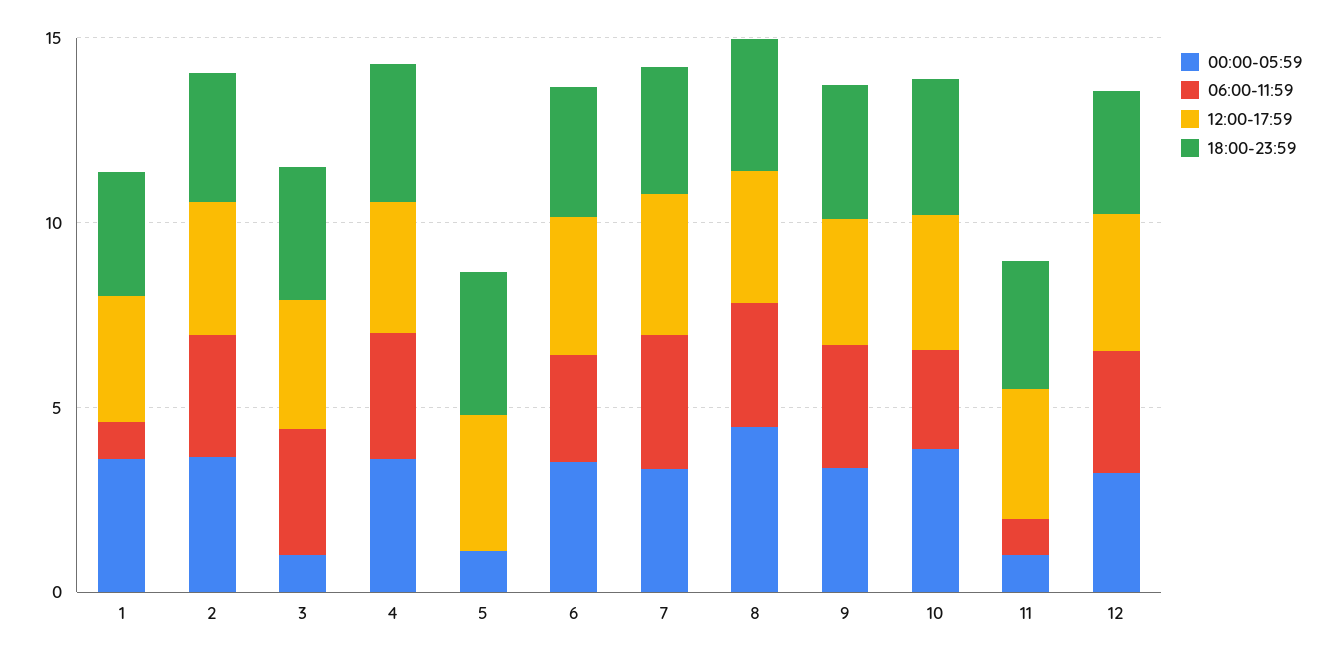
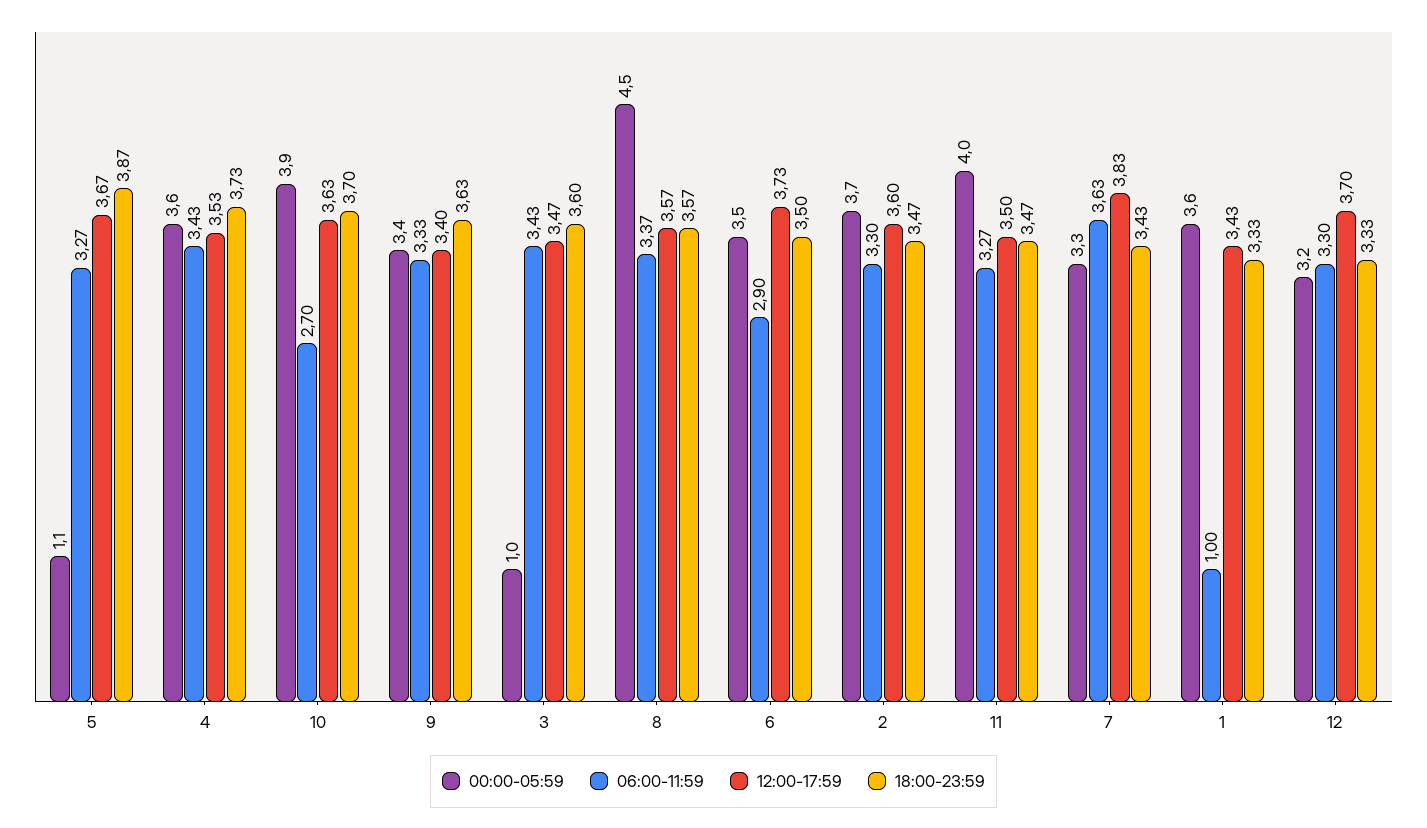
06:00-11:59, 5: 0 -> 3.27
00:00-05:59, 11: 1 -> 4
06:00-11:59, 11: 1 -> 3.27

